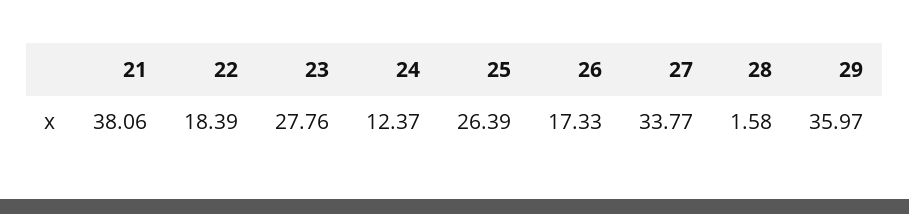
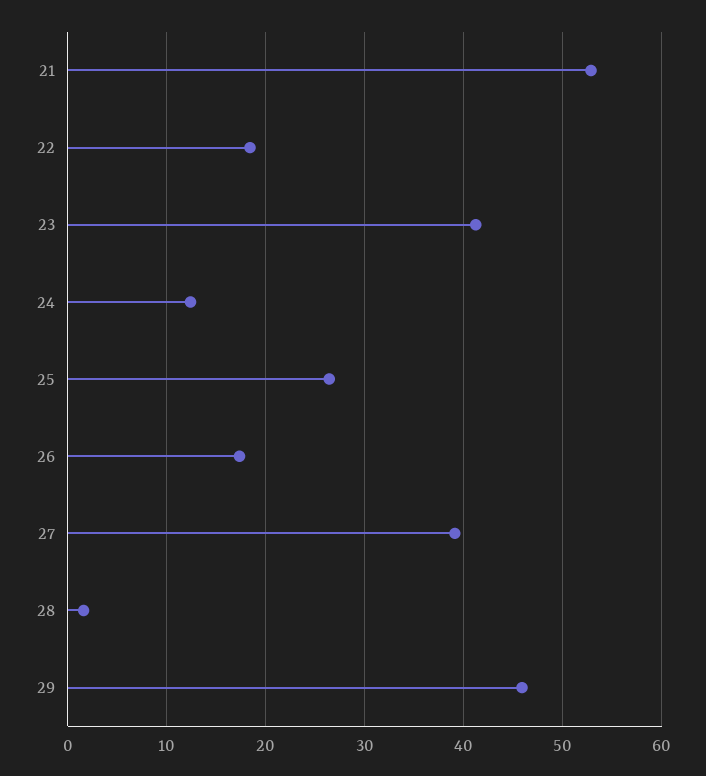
21: 38.06 -> 53
23: 27.76 -> 41
27: 33.77 -> 39
29: 35.97 -> 46

